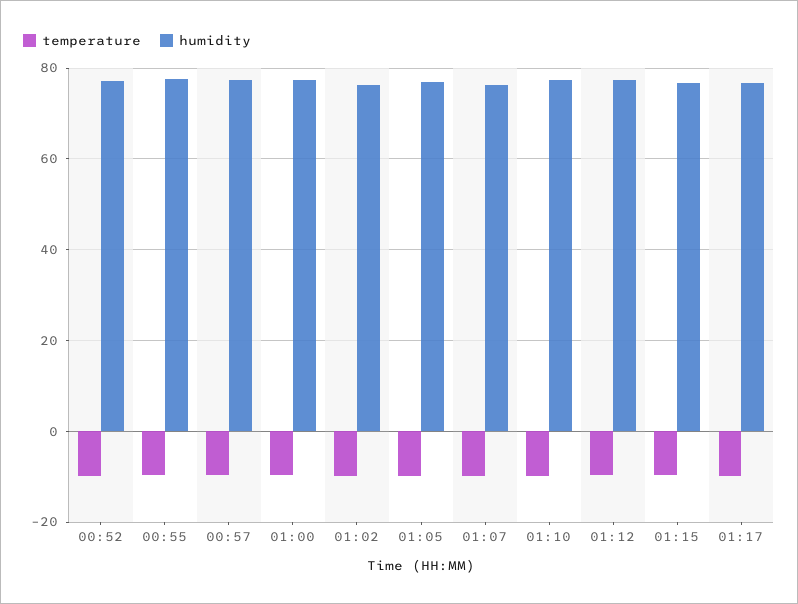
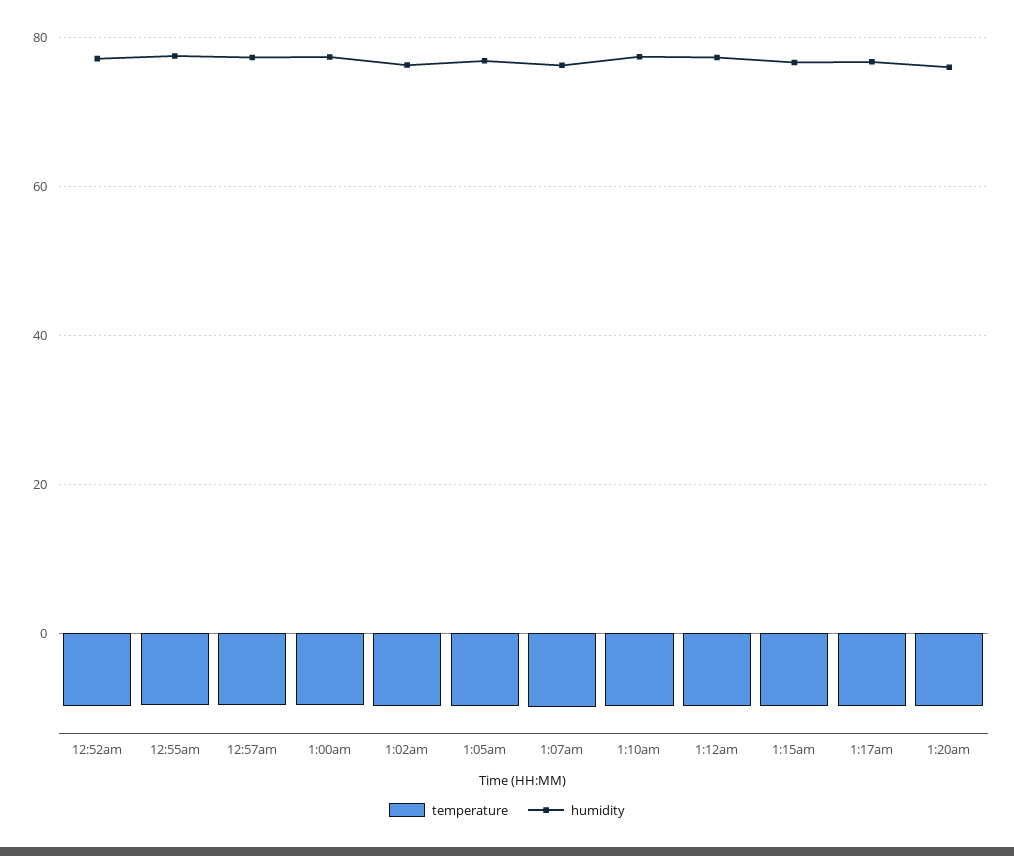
temperature, 1:20am: none -> -10
humidity, 1:20am: none -> 76

